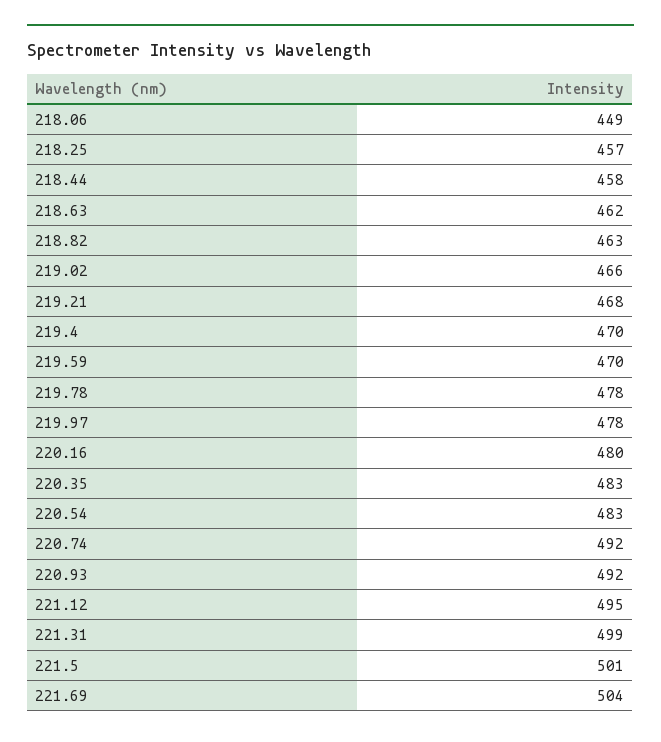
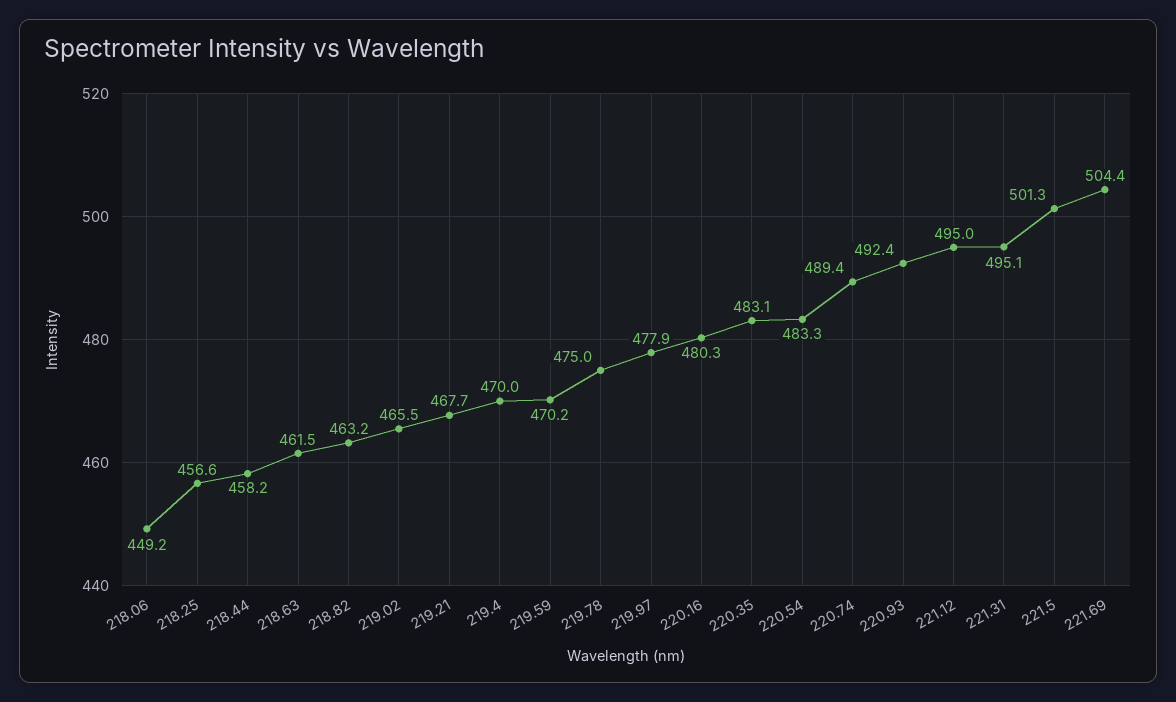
219.78: 478 -> 475
220.74: 492 -> 489.4
221.31: 499 -> 495.1

